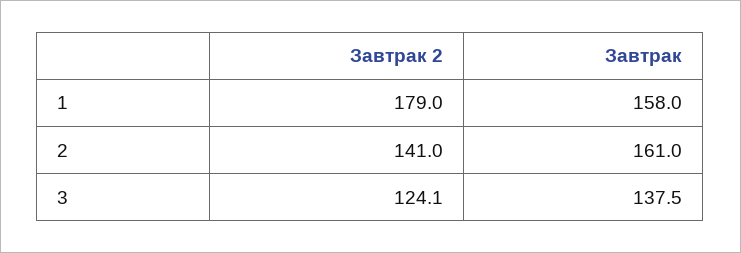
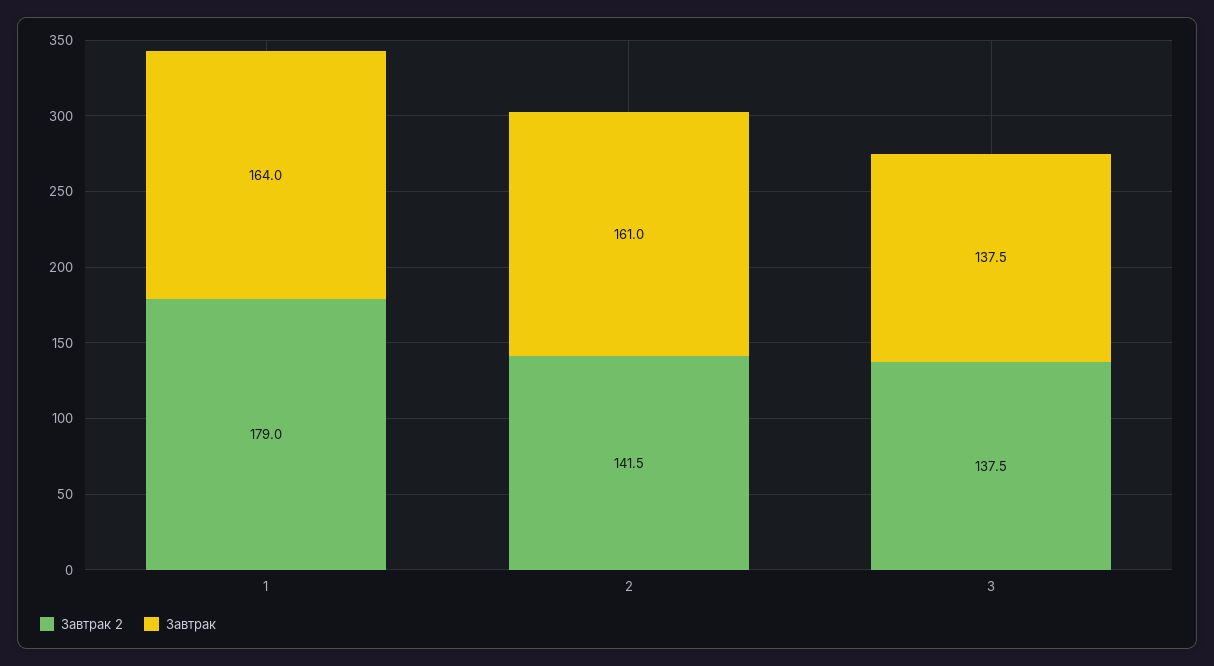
Завтрак, 1: 158 -> 164
Завтрак 2, 2: 141 -> 141.5
Завтрак 2, 3: 124.1 -> 137.5

